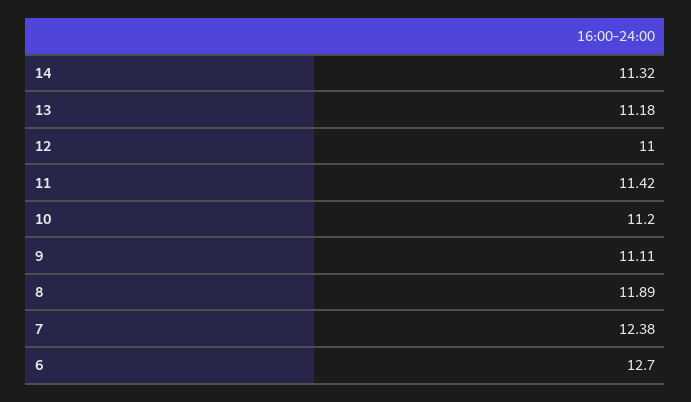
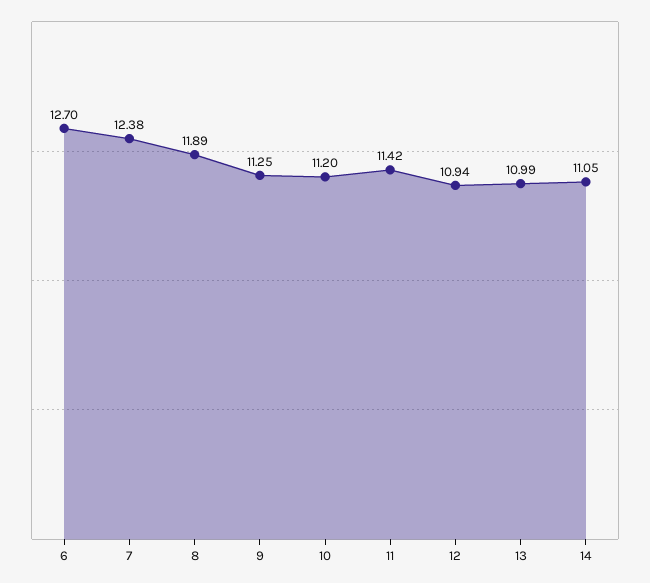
14: 11.32 -> 11.05
13: 11.18 -> 10.99
12: 11 -> 10.94
9: 11.11 -> 11.25

